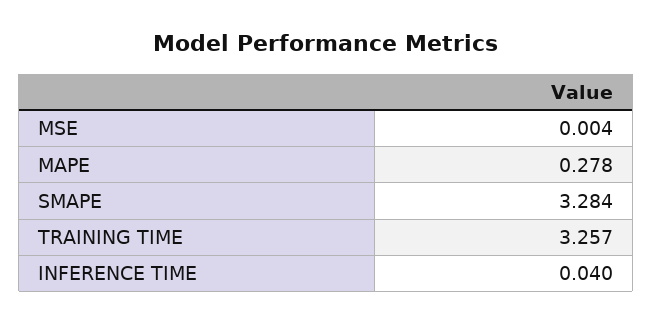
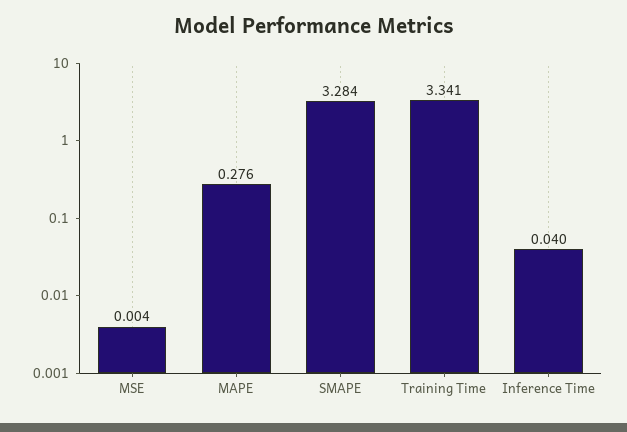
MAPE: 0.278 -> 0.276
TRAINING TIME: 3.257 -> 3.341

